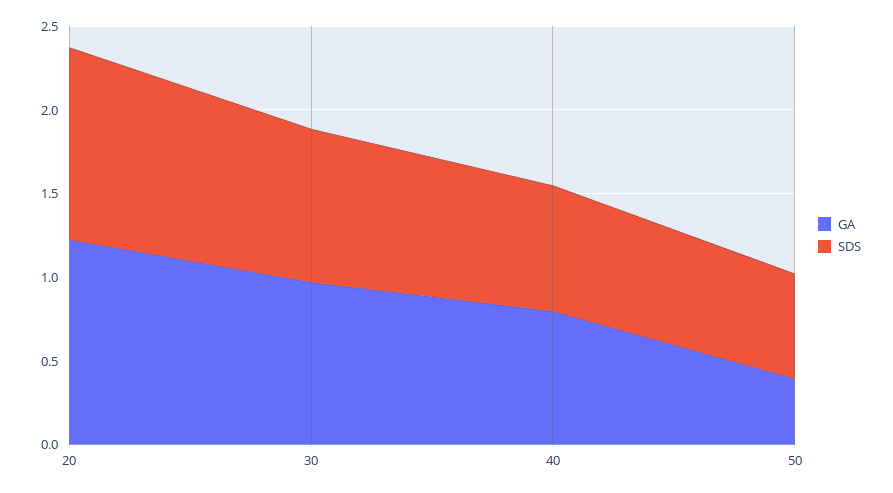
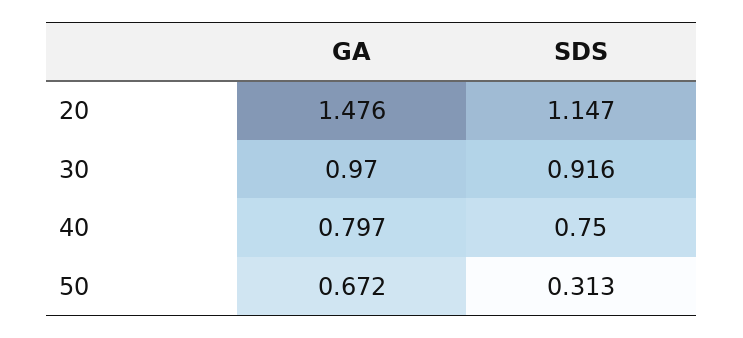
GA, 20: 1.2 -> 1.476
GA, 50: 0.4 -> 0.672
SDS, 50: 0.6 -> 0.313

